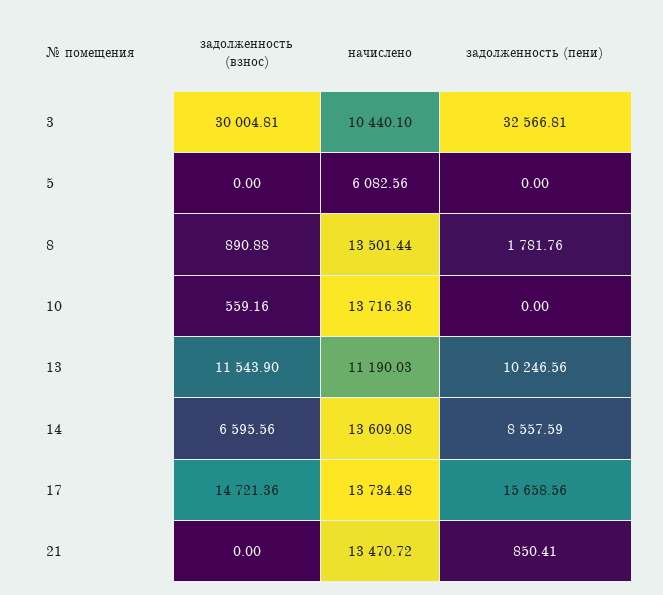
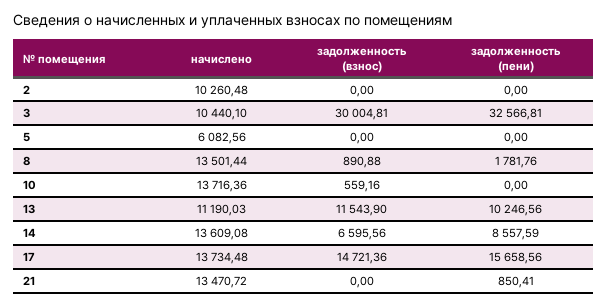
начислено, 2: none -> 10260.48
задолженность (взнос), 2: none -> 0
задолженность (пени), 2: none -> 0

